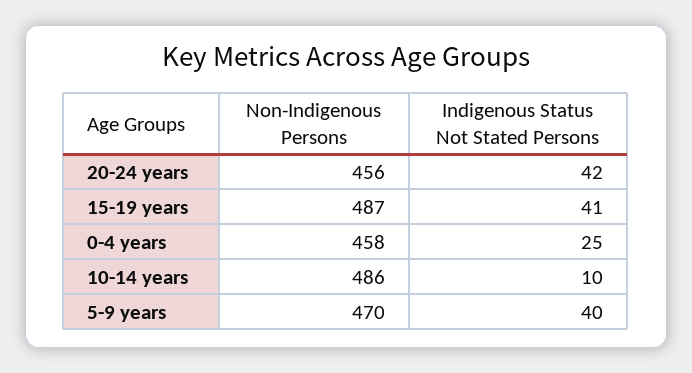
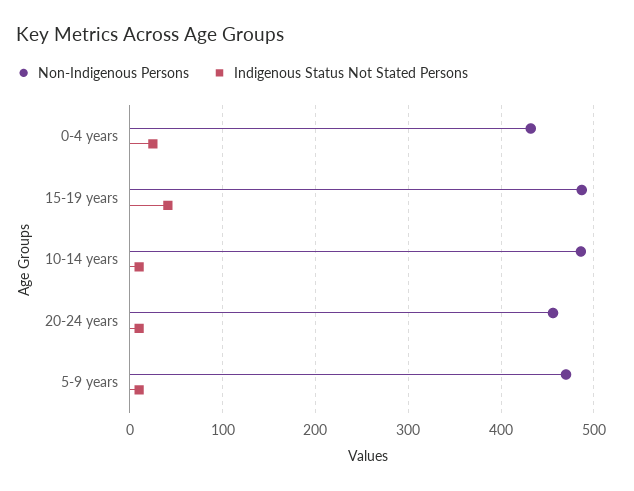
Indigenous Status Not Stated Persons, 20-24 years: 42 -> 10
Non-Indigenous Persons, 0-4 years: 458 -> 430
Indigenous Status Not Stated Persons, 5-9 years: 40 -> 10

